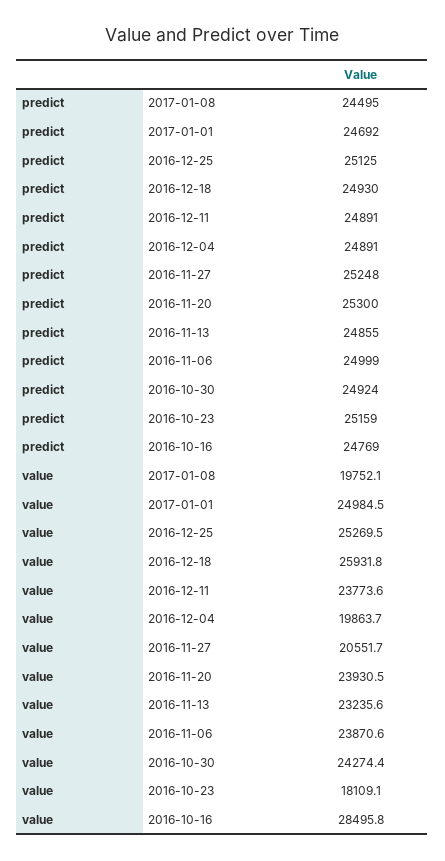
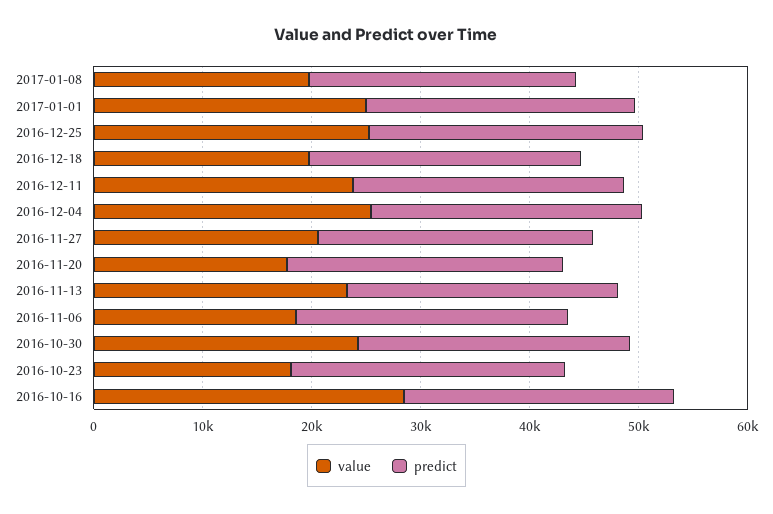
value, 2016-12-18: 25931.8 -> 20000
value, 2016-12-04: 19863.7 -> 26000
value, 2016-11-20: 23930.5 -> 18000
value, 2016-11-06: 23870.6 -> 18000

